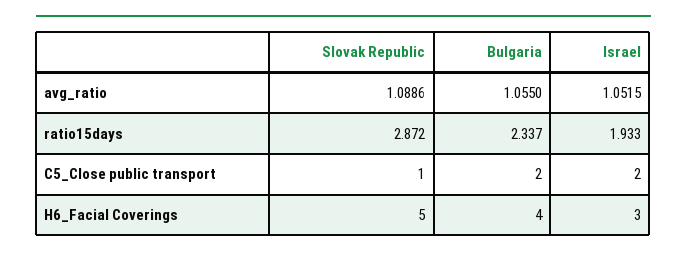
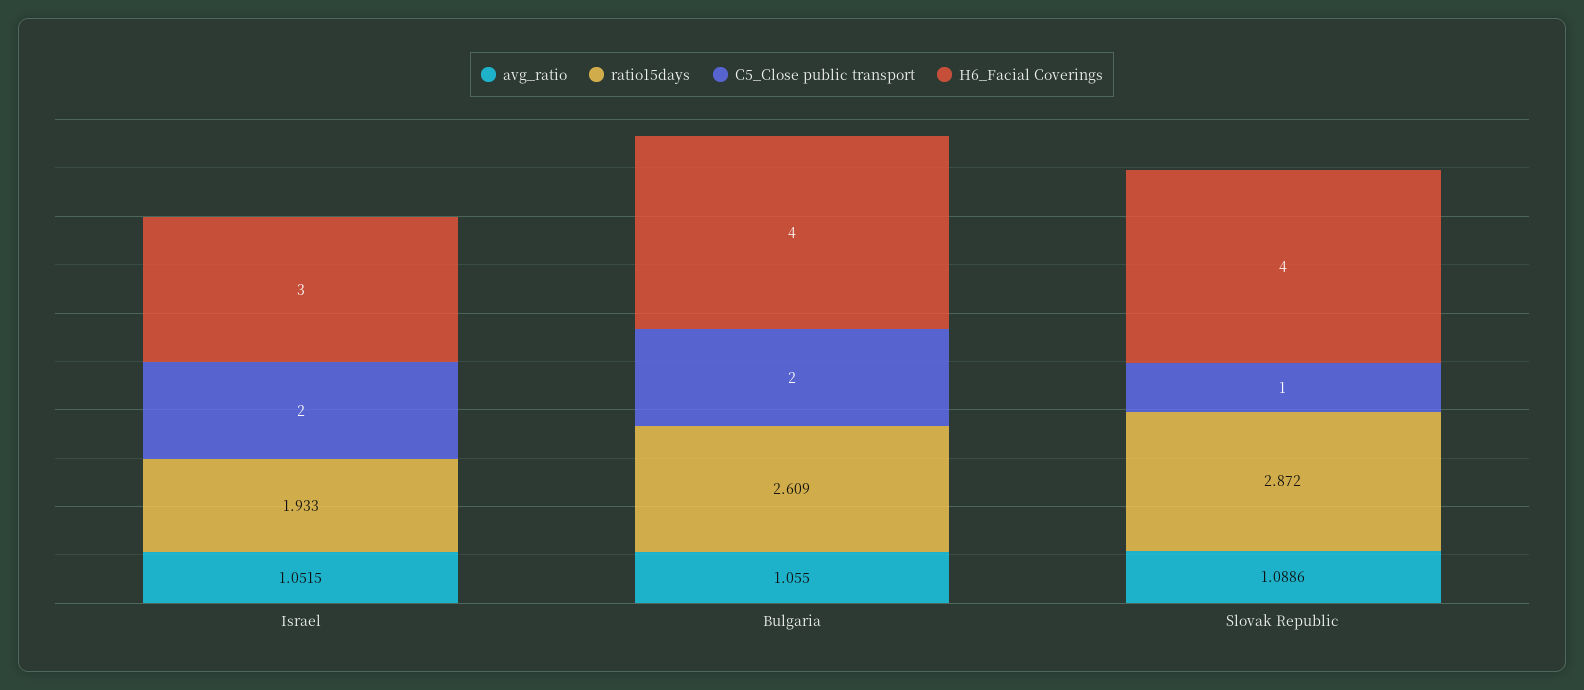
ratio15days, Bulgaria: 2.337 -> 2.609
H6_Facial Coverings, Slovak Republic: 5 -> 4

